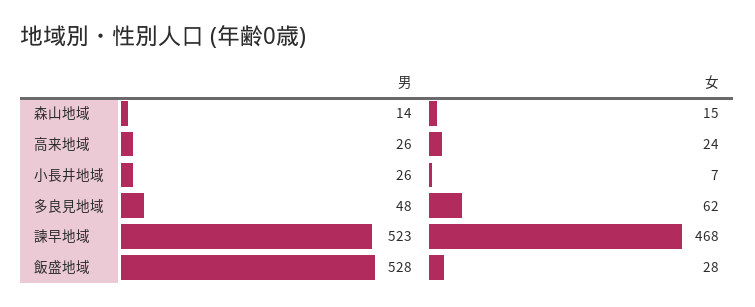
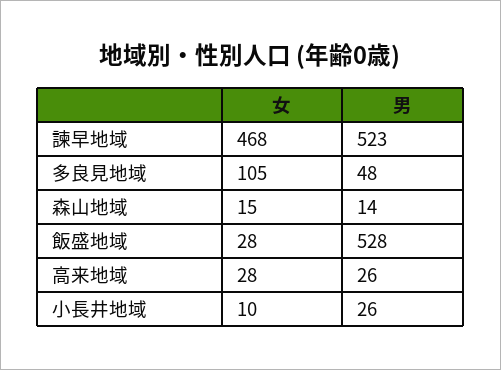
女, 高来地域: 24 -> 28
女, 小長井地域: 7 -> 10
女, 多良見地域: 62 -> 105

